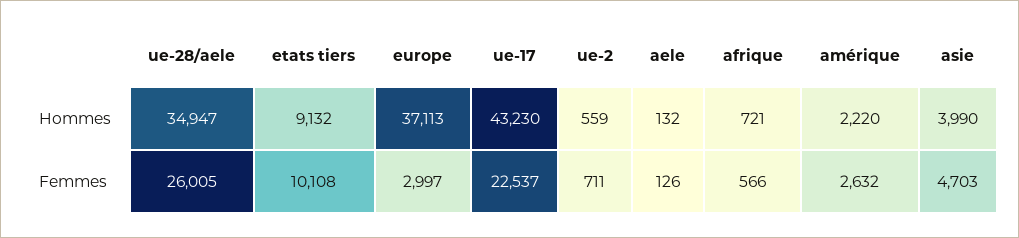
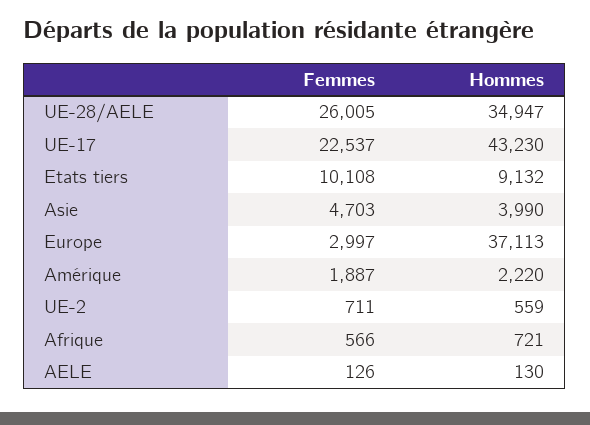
aele, Hommes: 132 -> 130
amérique, Femmes: 2632 -> 1887

